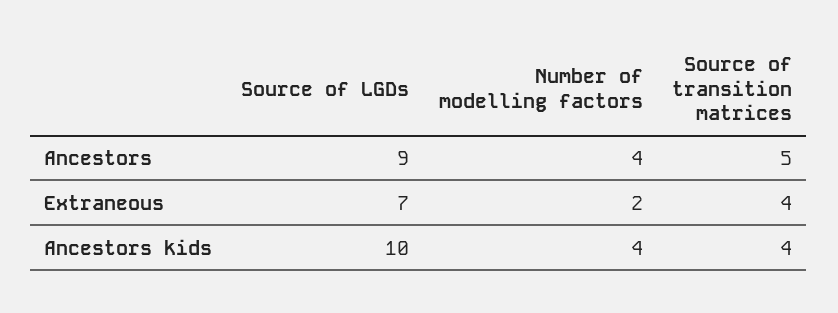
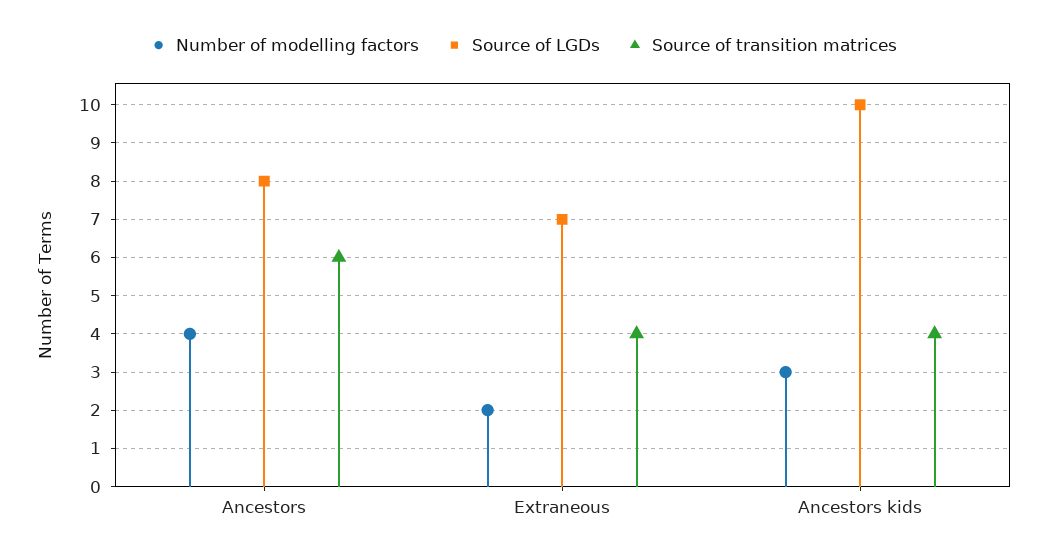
Source of LGDs, Ancestors: 9 -> 8
Source of transition matrices, Ancestors: 5 -> 6
Number of modelling factors, Ancestors kids: 4 -> 3

